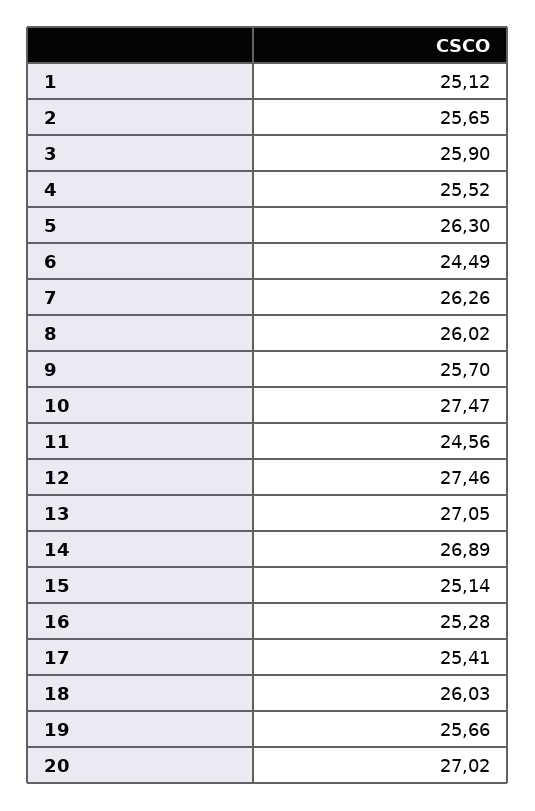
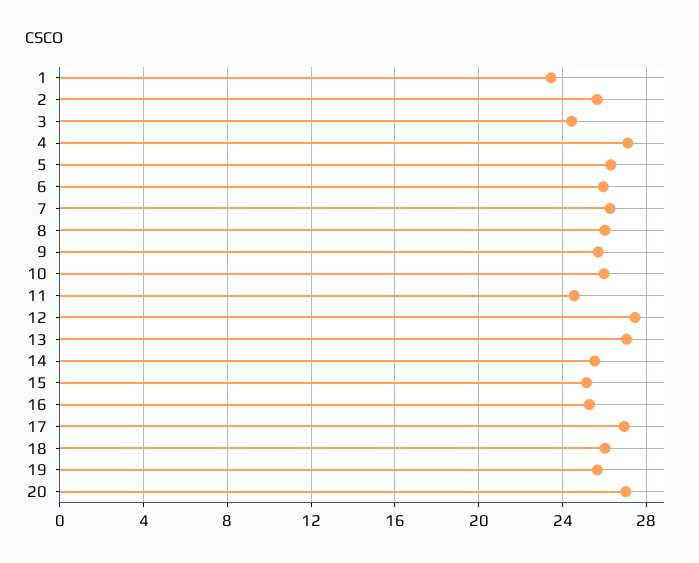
1: 25.12 -> 23.5
3: 25.9 -> 24.5
4: 25.52 -> 27
6: 24.49 -> 26
10: 27.47 -> 26
14: 26.89 -> 25.5
17: 25.41 -> 27

